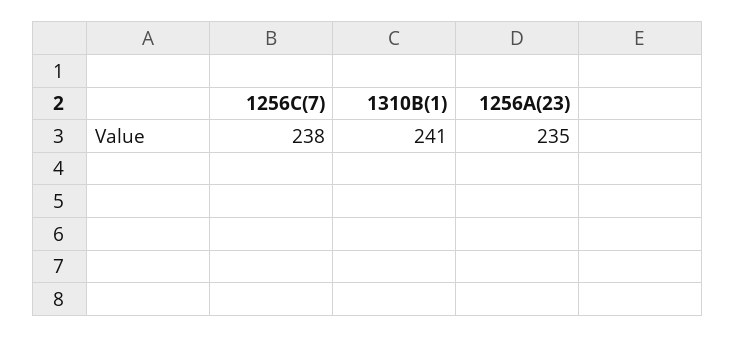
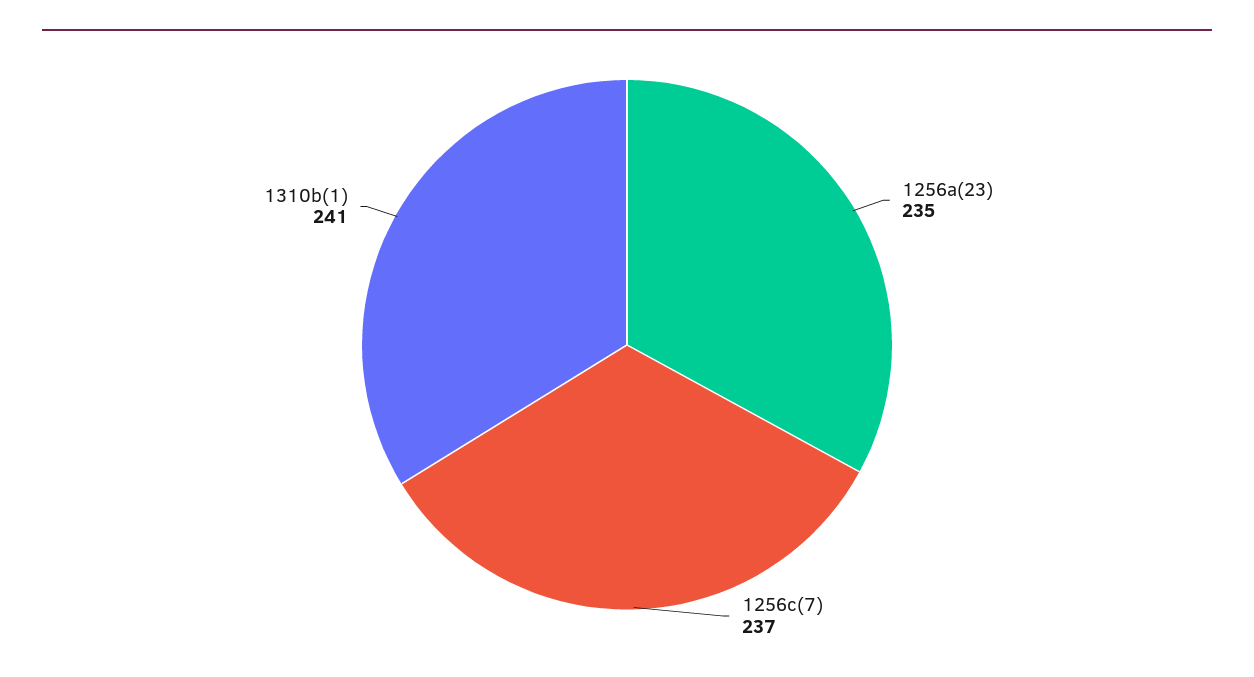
1256C(7): 238 -> 237

